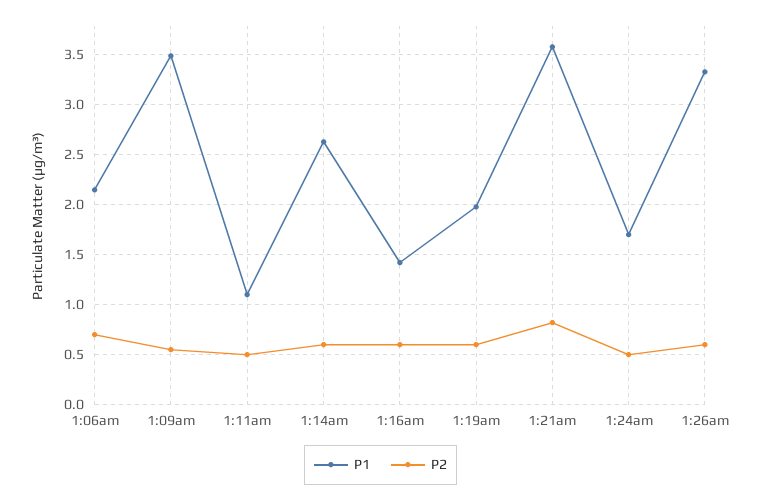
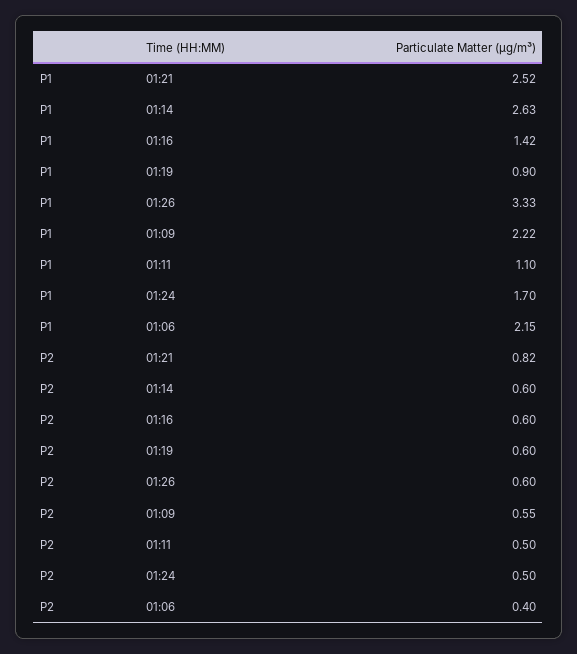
P2, 1:06am: 0.7 -> 0.4
P1, 1:09am: 3.5 -> 2.22
P1, 1:19am: 2 -> 0.9
P1, 1:21am: 3.6 -> 2.52

